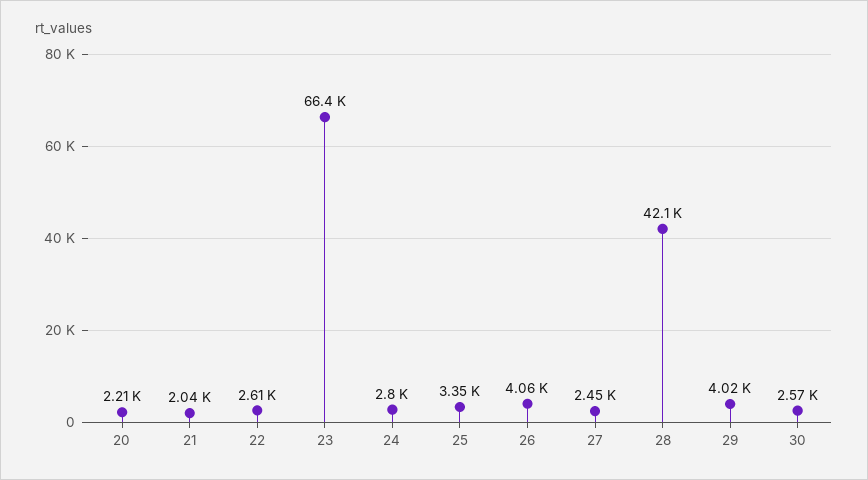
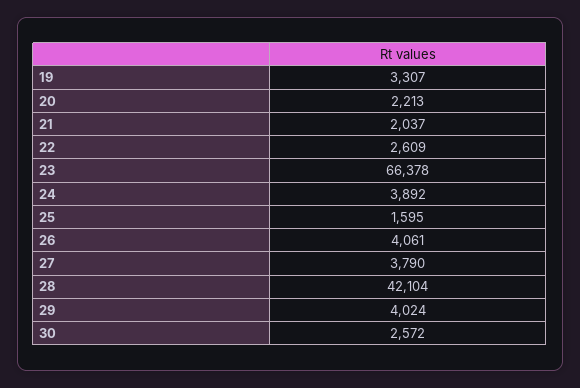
24: 2800 -> 3892
25: 3350 -> 1595
27: 2450 -> 3790
19: none -> 3307

